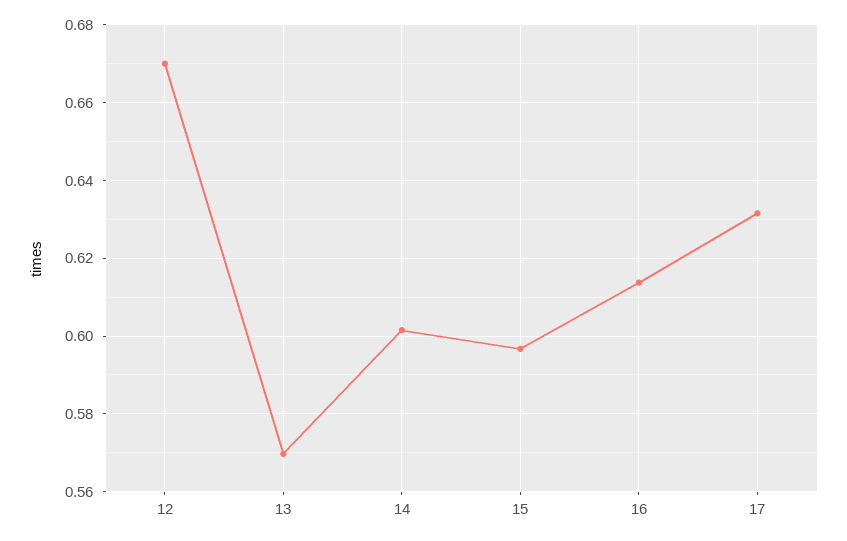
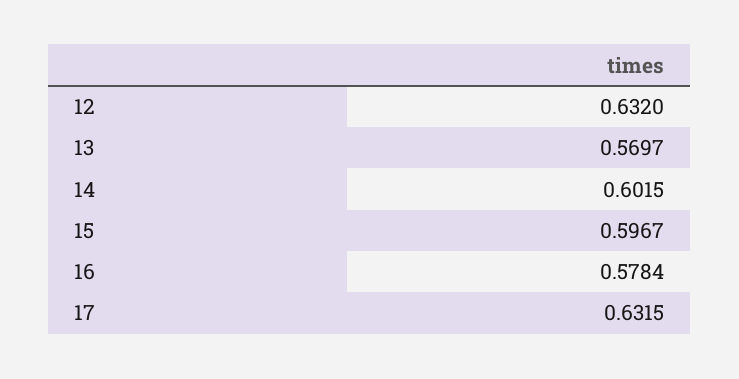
12: 0.67 -> 0.632
16: 0.614 -> 0.5784

